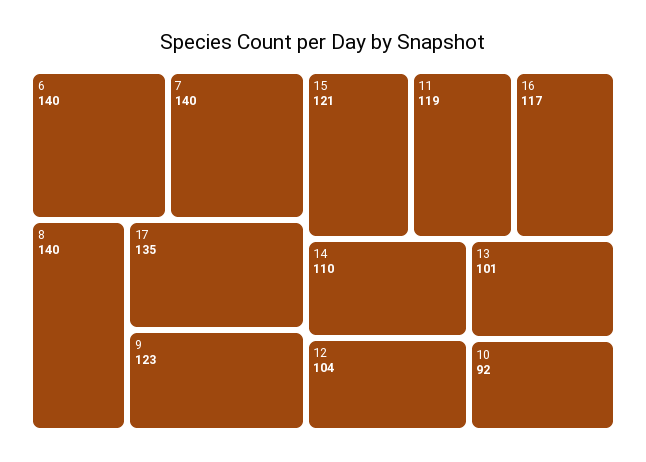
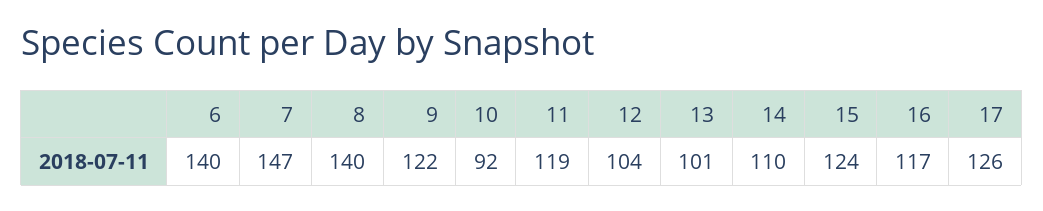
7: 140 -> 147
17: 135 -> 126
9: 123 -> 122
15: 121 -> 124

